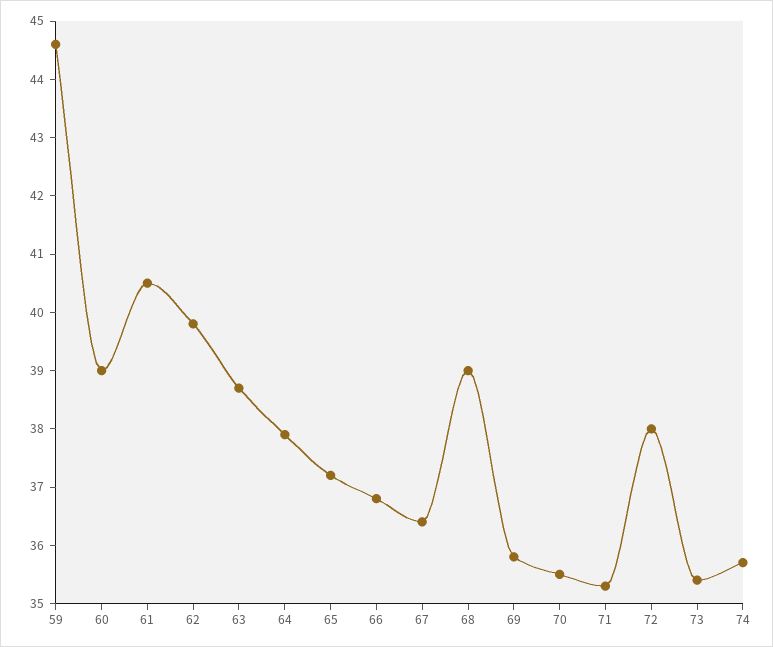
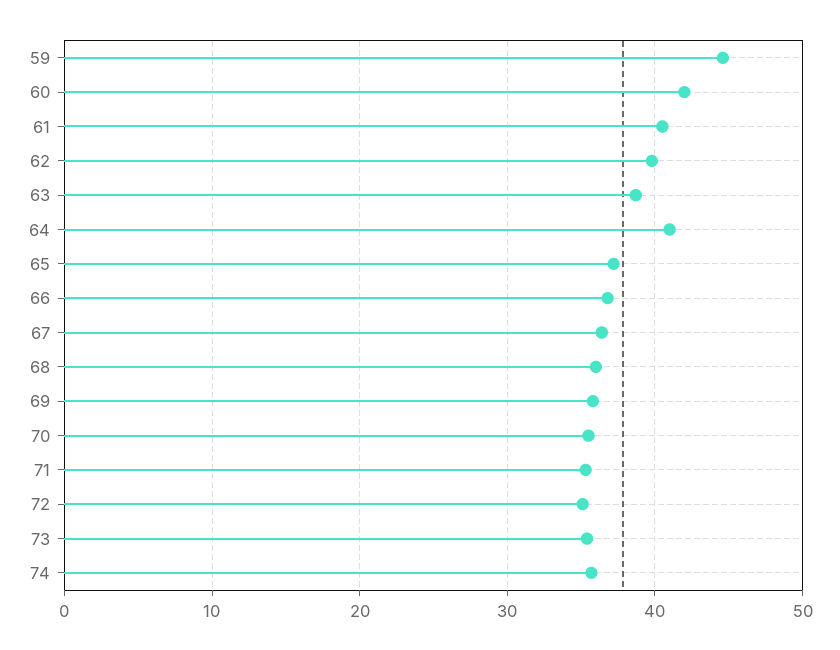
60: 39 -> 42
64: 38 -> 41
68: 39 -> 36
72: 38 -> 35

